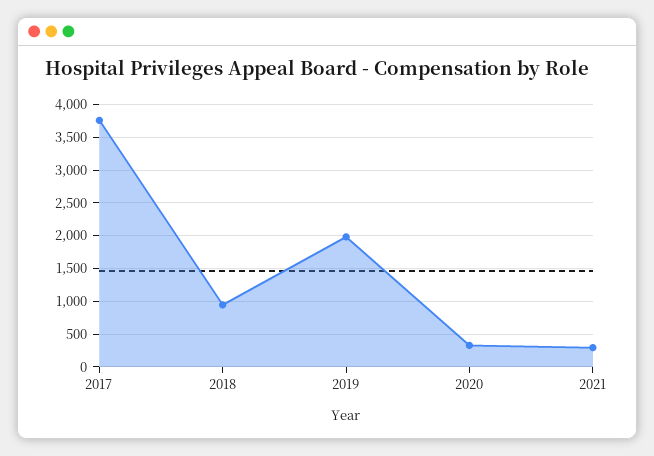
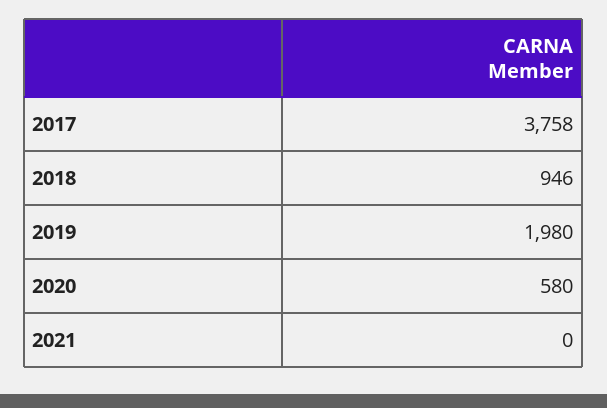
2020: 300 -> 580
2021: 300 -> 0

